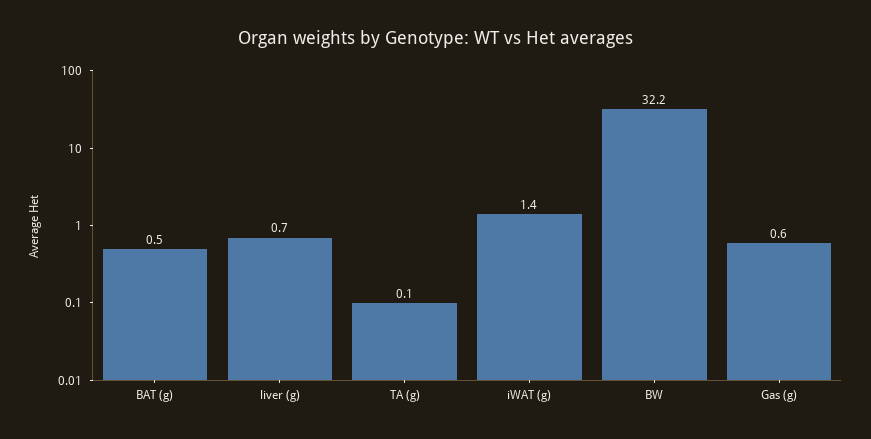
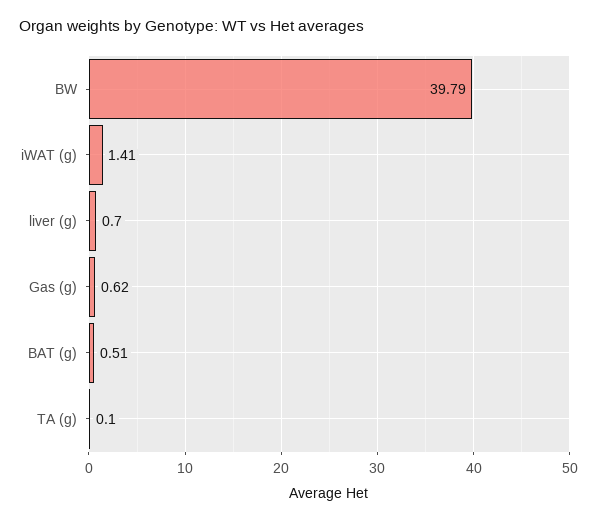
BW: 32.2 -> 39.79

